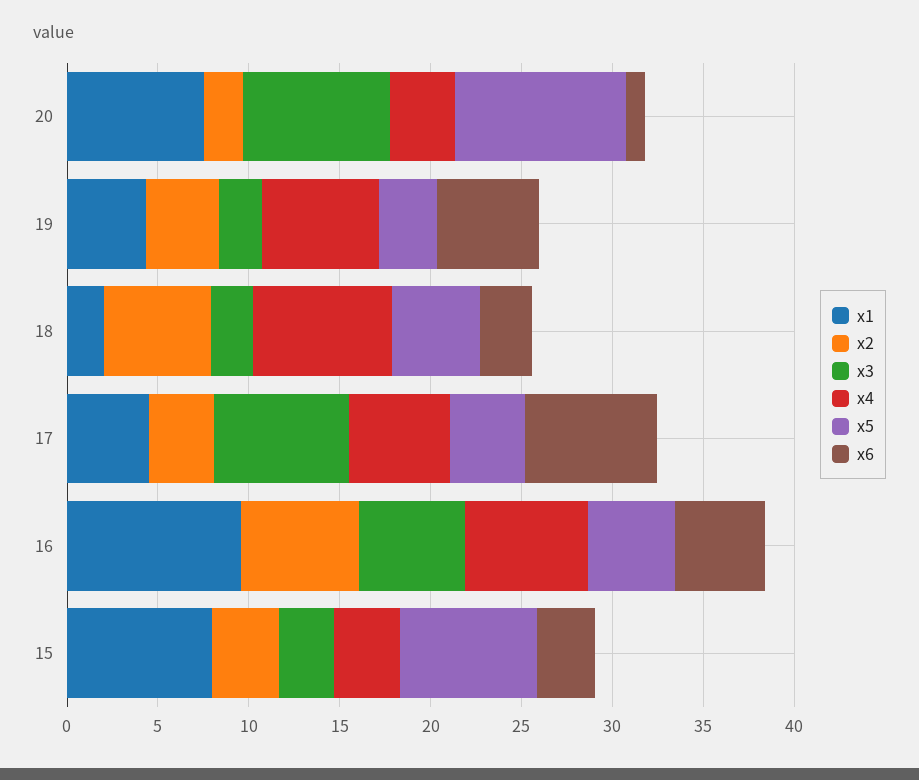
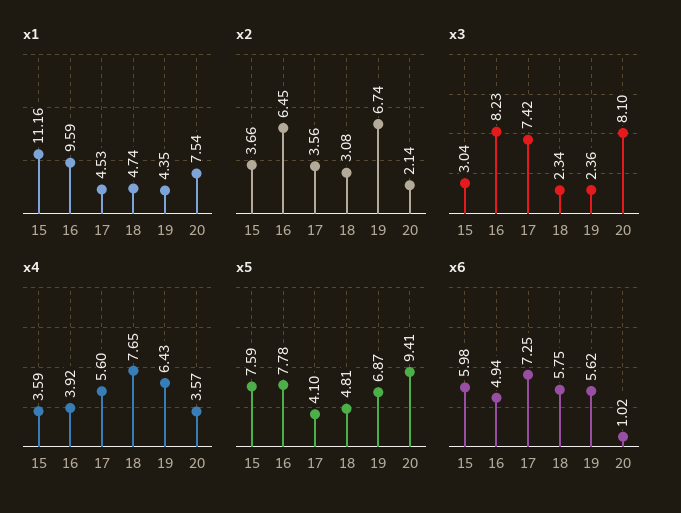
x2, 19: 4 -> 6.74
x5, 19: 3 -> 6.87
x1, 18: 2 -> 4.74
x2, 18: 6 -> 3.08
x6, 18: 3 -> 5.75
x3, 16: 6 -> 8.23
x4, 16: 7 -> 3.92
x5, 16: 5 -> 7.78
x1, 15: 8 -> 11.16
x6, 15: 3 -> 5.98

